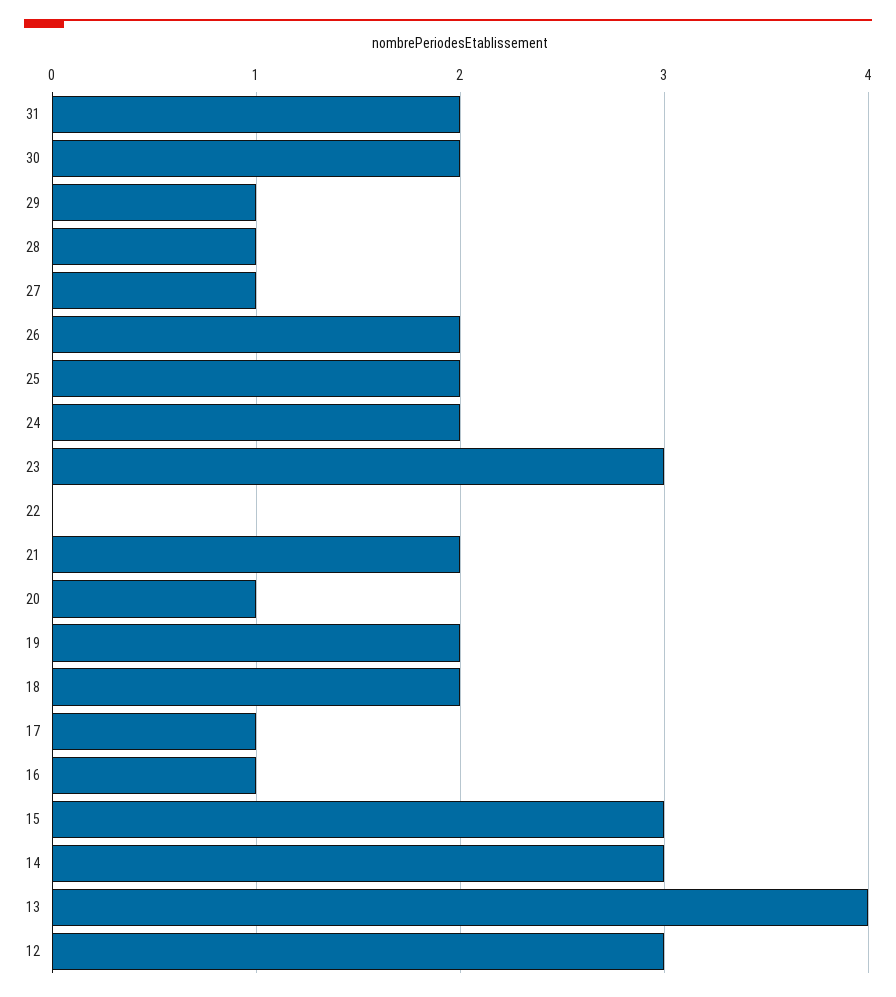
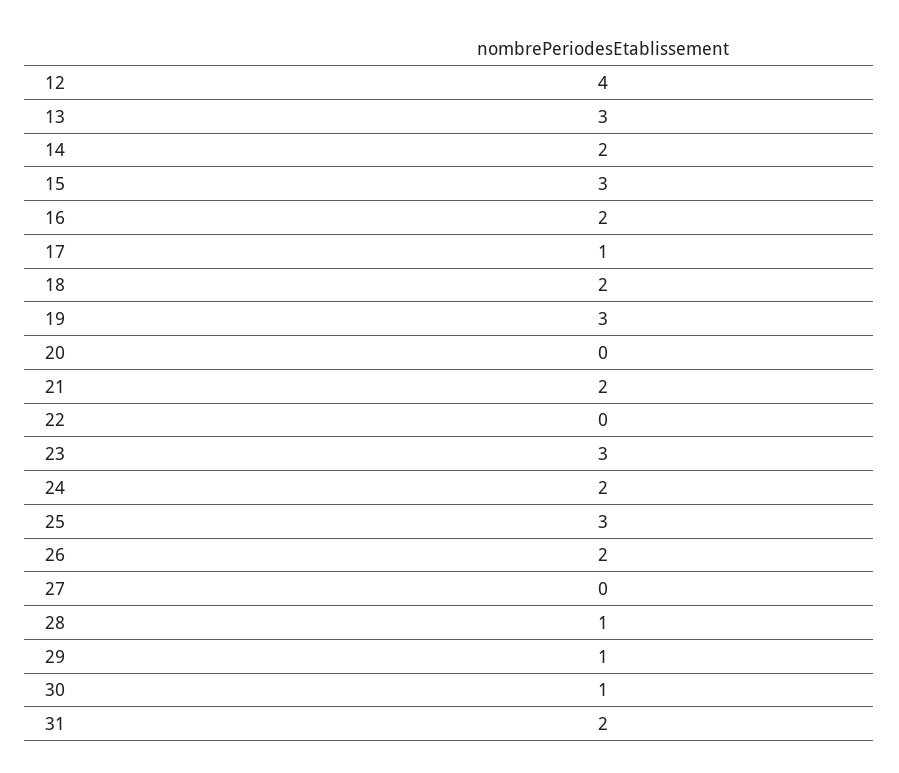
30: 2 -> 1
27: 1 -> 0
25: 2 -> 3
20: 1 -> 0
19: 2 -> 3
16: 1 -> 2
14: 3 -> 2
13: 4 -> 3
12: 3 -> 4

